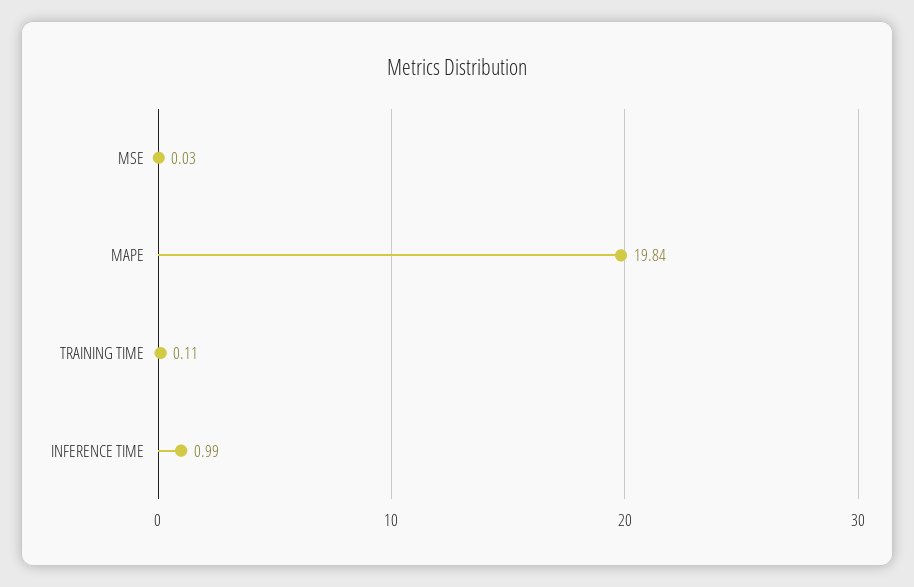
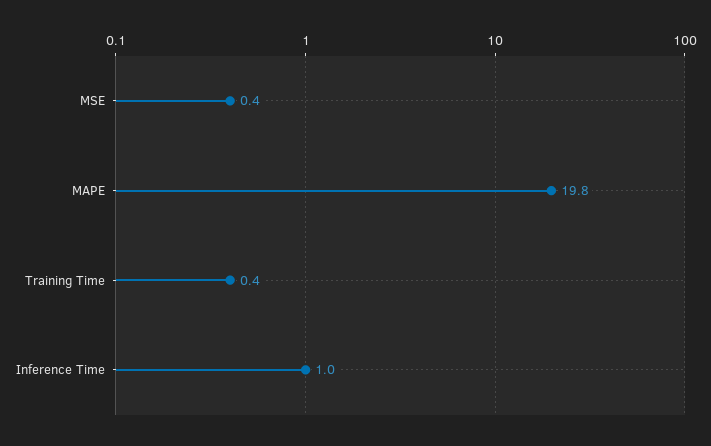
MSE: 0.03 -> 0.4
TRAINING TIME: 0.11 -> 0.4

